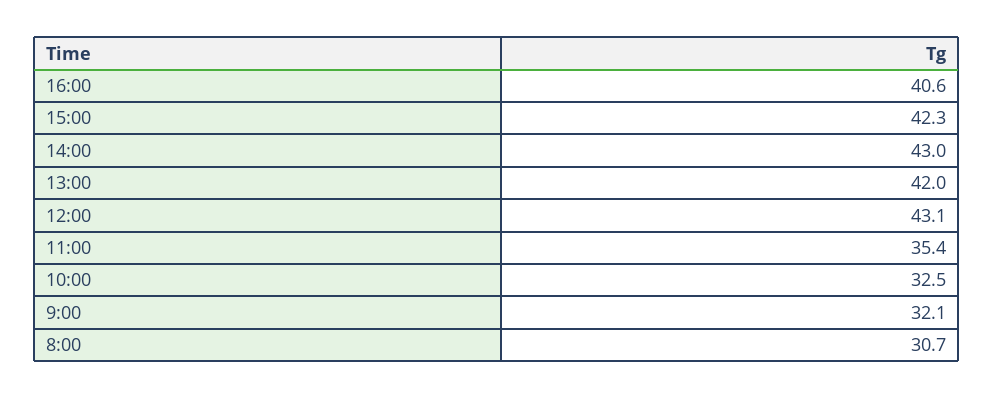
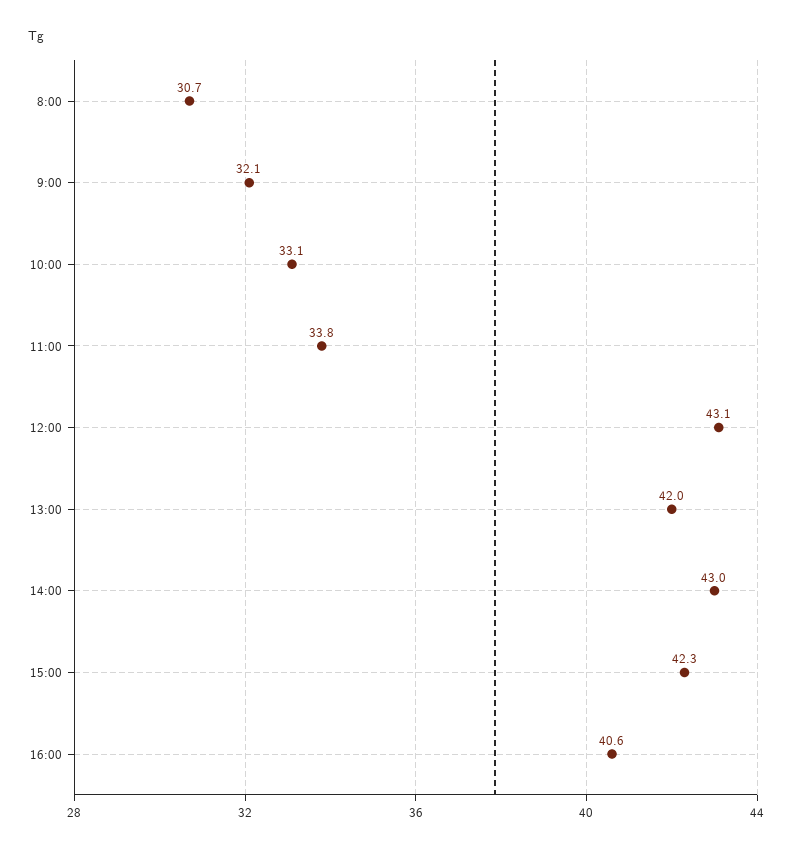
11:00: 35.4 -> 33.8
10:00: 32.5 -> 33.1

